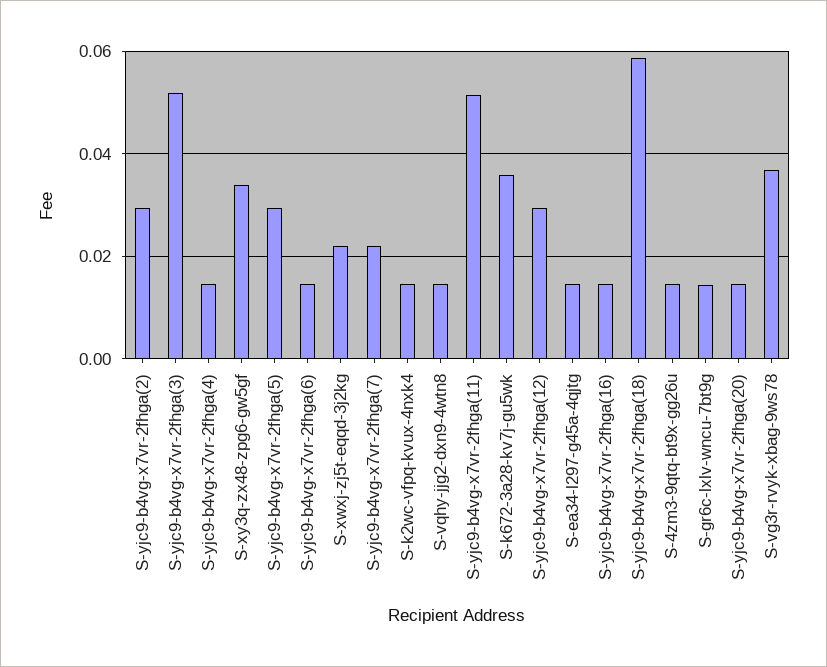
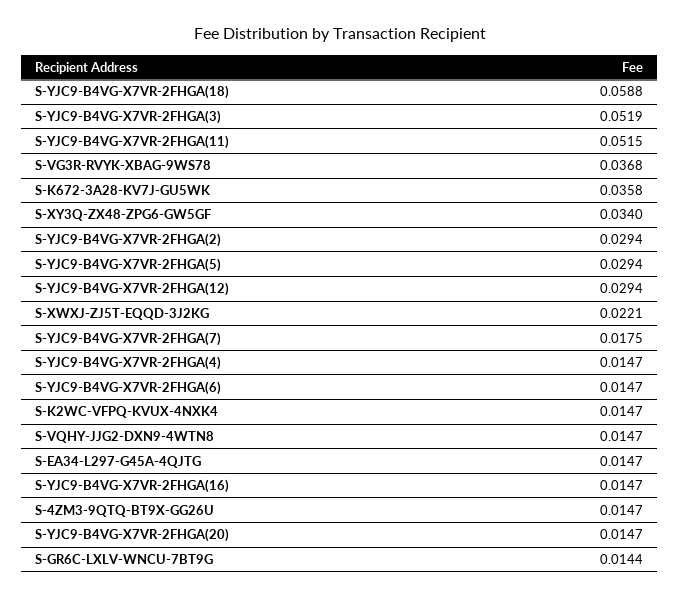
S-yjc9-b4vg-x7vr-2fhga(7): 0.022 -> 0.0175

